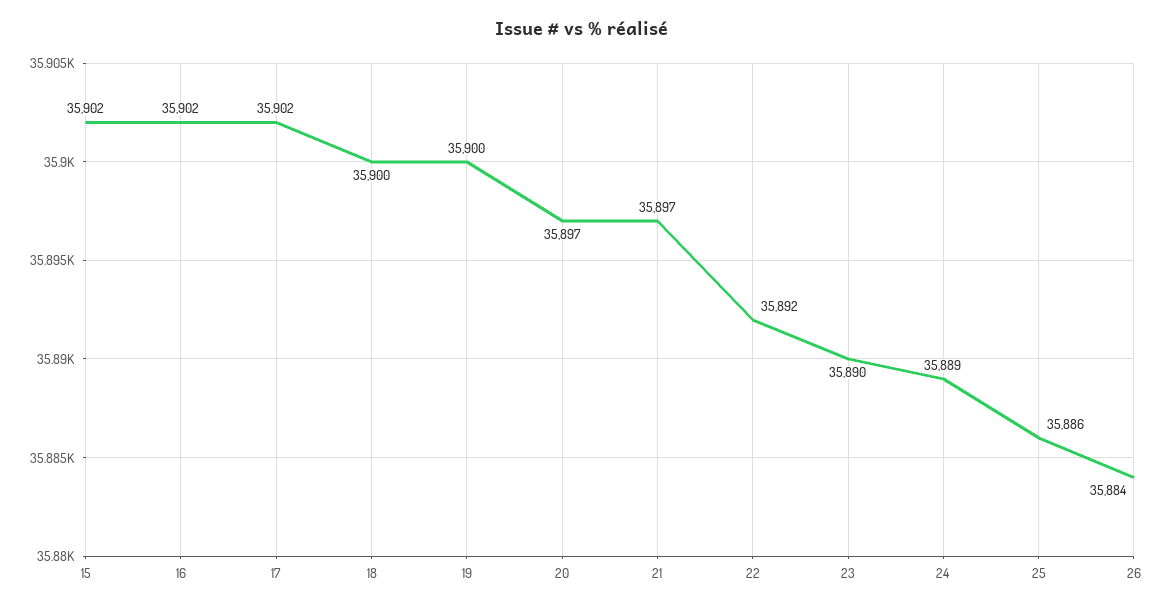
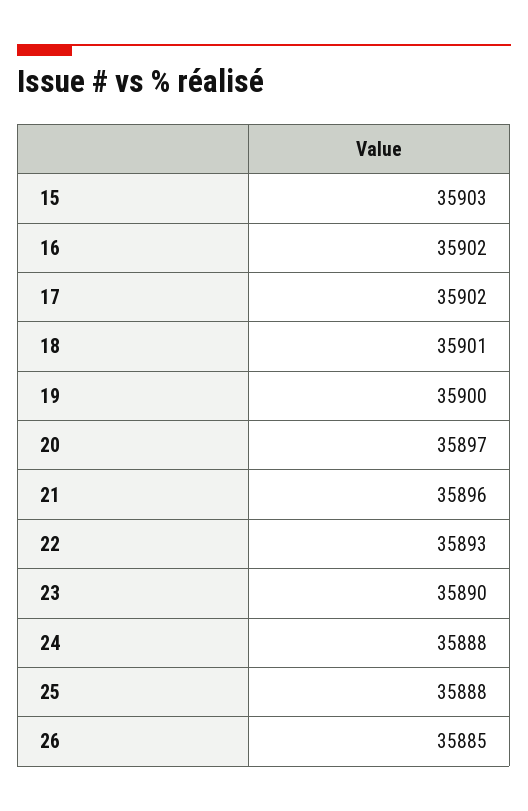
15: 35902 -> 35903
18: 35900 -> 35901
21: 35897 -> 35896
22: 35892 -> 35893
24: 35889 -> 35888
25: 35886 -> 35888
26: 35884 -> 35885

